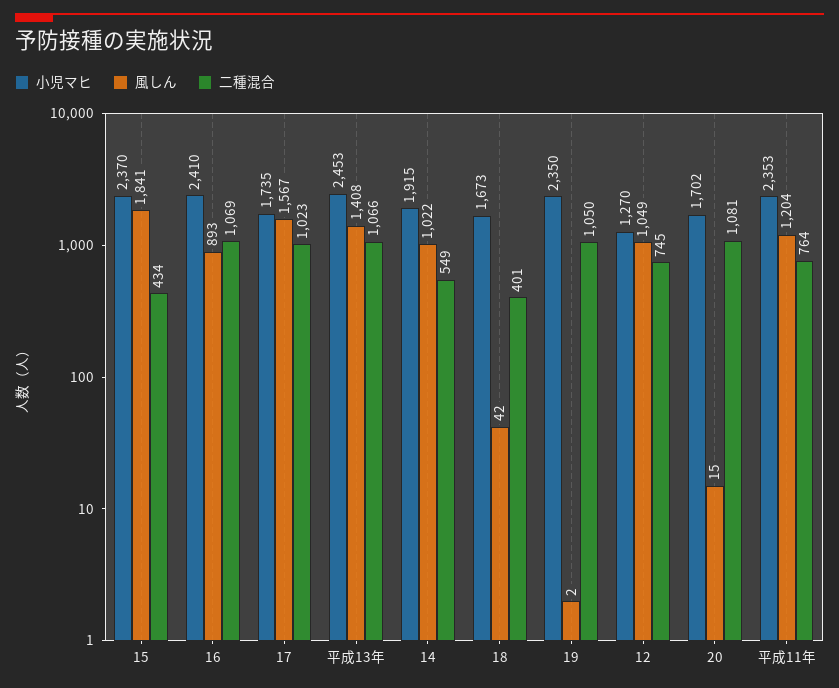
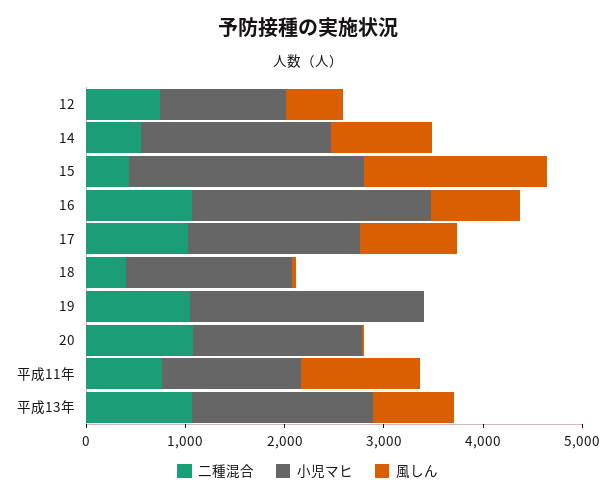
風しん, 17: 1567 -> 1000
小児マヒ, 平成13年: 2453 -> 1800
風しん, 平成13年: 1408 -> 800
風しん, 12: 1049 -> 600
小児マヒ, 平成11年: 2353 -> 1400

